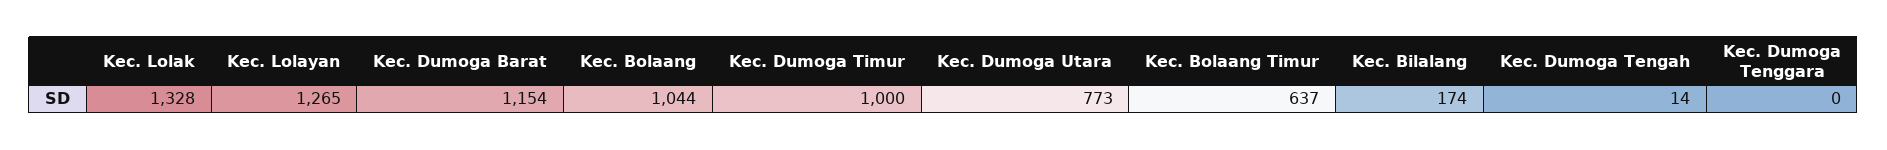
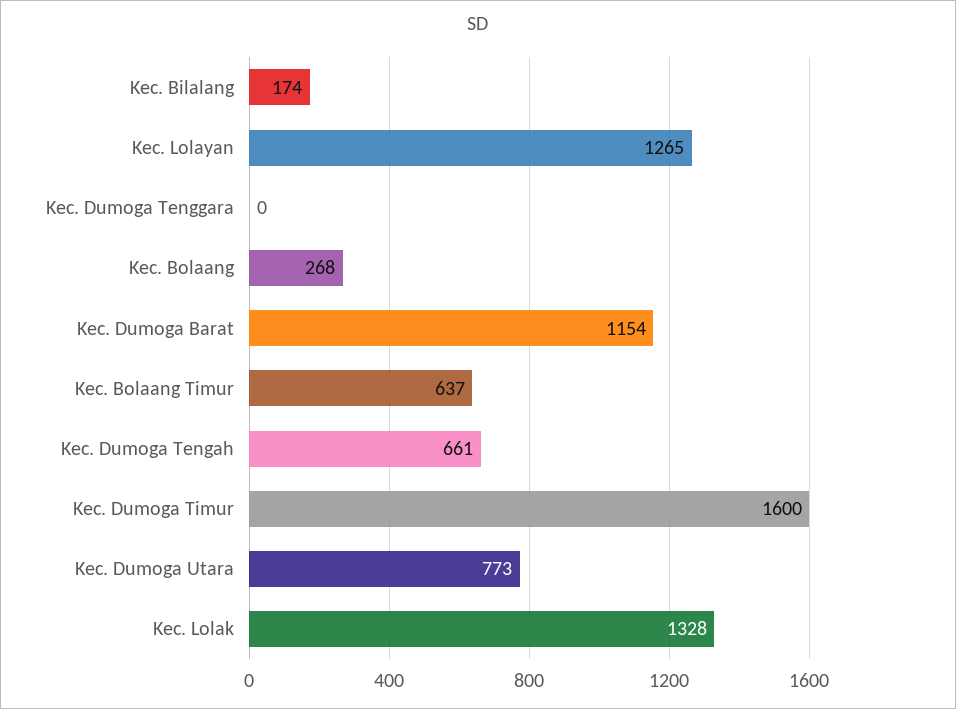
Kec. Bolaang: 1044 -> 268
Kec. Dumoga Timur: 1000 -> 1600
Kec. Dumoga Tengah: 14 -> 661

